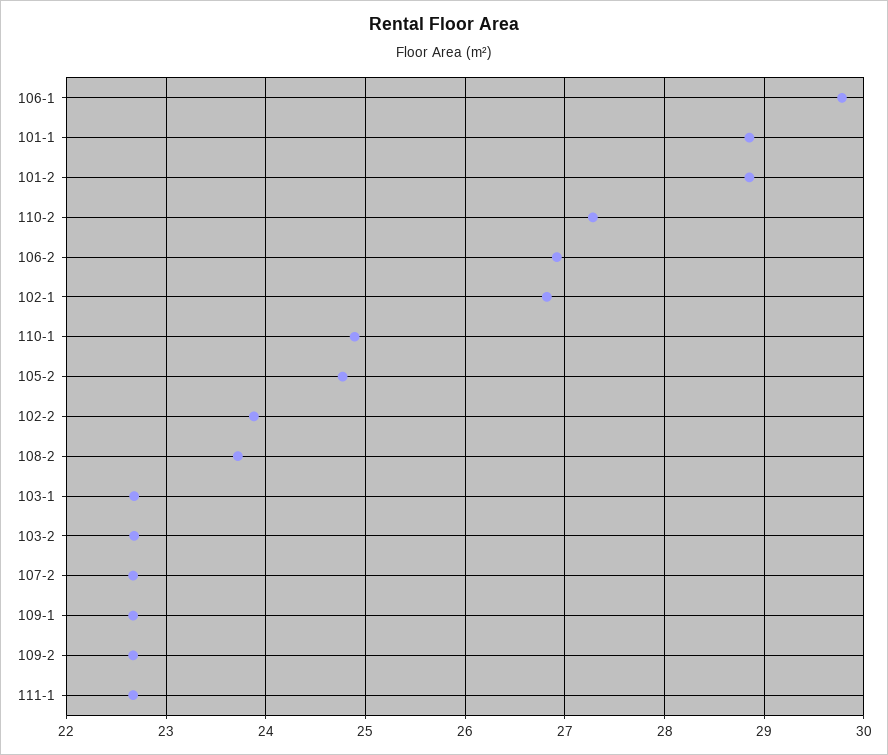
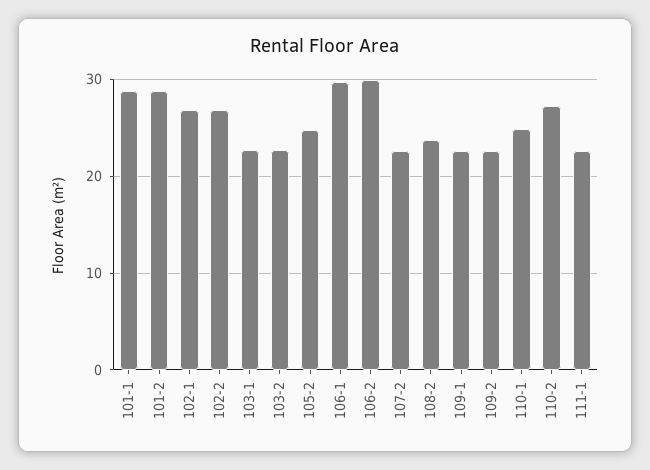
106-2: 26.9 -> 30
102-2: 23.9 -> 27

